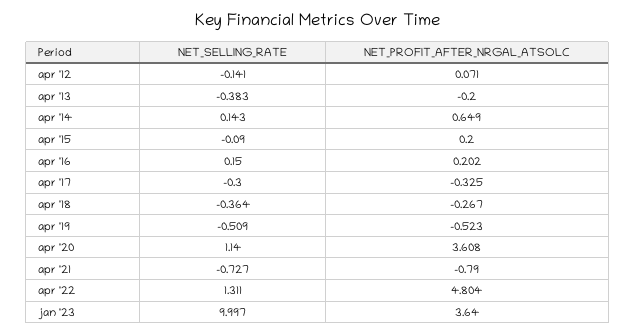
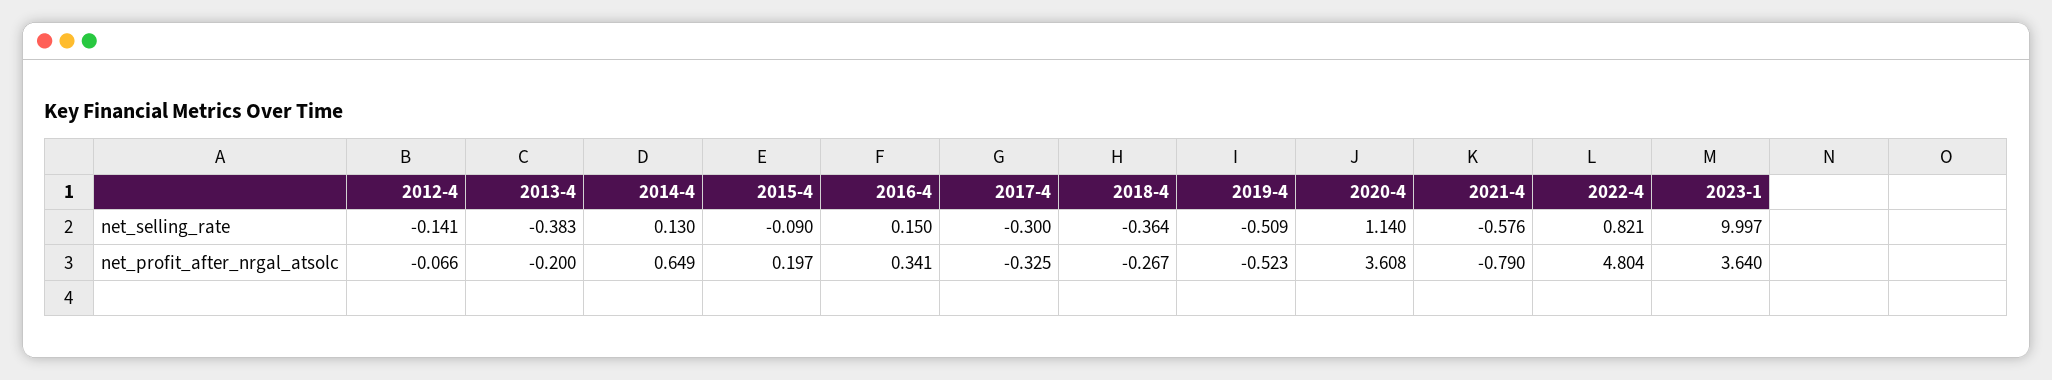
NET_PROFIT_AFTER_NRGAL_ATSOLC, apr '12: 0.071 -> -0.066
NET_SELLING_RATE, apr '14: 0.143 -> 0.13
NET_PROFIT_AFTER_NRGAL_ATSOLC, apr '15: 0.2 -> 0.197
NET_PROFIT_AFTER_NRGAL_ATSOLC, apr '16: 0.202 -> 0.341
NET_SELLING_RATE, apr '21: -0.727 -> -0.576
NET_SELLING_RATE, apr '22: 1.311 -> 0.821

